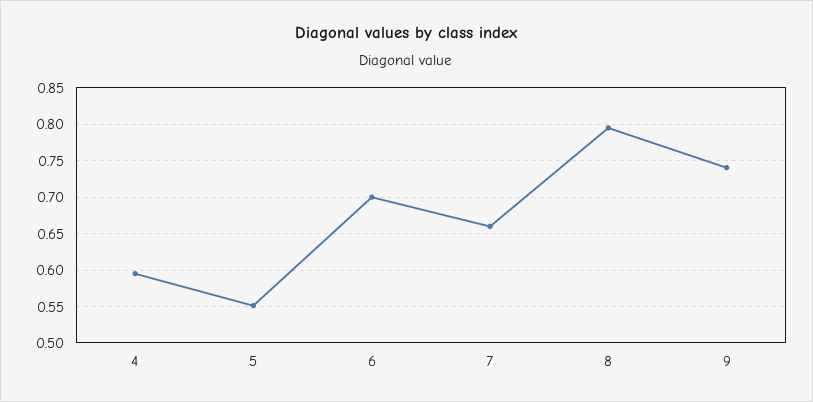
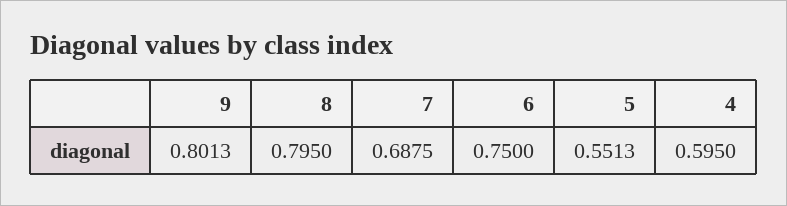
6: 0.7 -> 0.75
7: 0.66 -> 0.6875
9: 0.74 -> 0.8013

